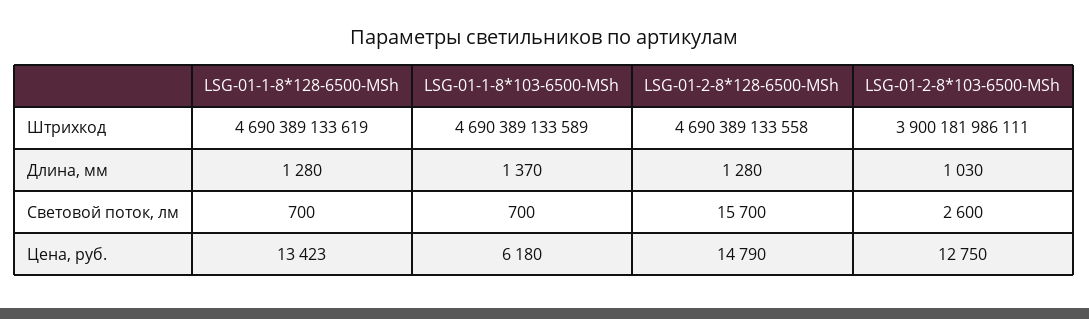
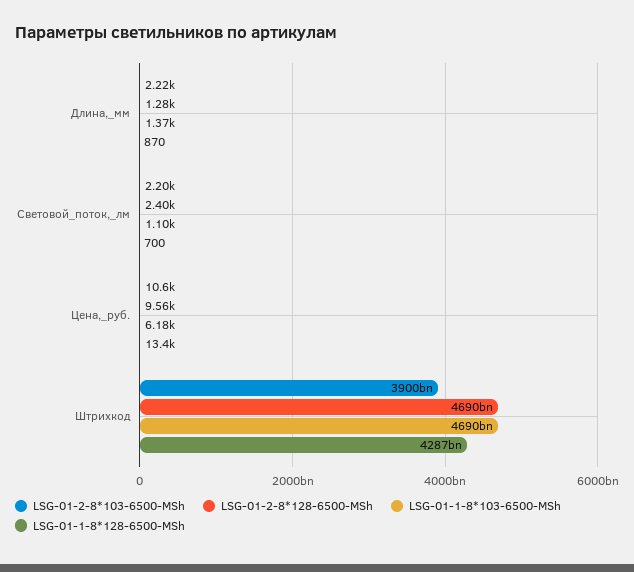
LSG-01-1-8*128-6500-MSh, Штрихкод: 4690389133619 -> 4287000000000
LSG-01-1-8*128-6500-MSh, Длина, мм: 1280 -> 870
LSG-01-2-8*103-6500-MSh, Длина, мм: 1030 -> 2220
LSG-01-1-8*103-6500-MSh, Световой поток, лм: 700 -> 1100
LSG-01-2-8*128-6500-MSh, Световой поток, лм: 15700 -> 2400
LSG-01-2-8*103-6500-MSh, Световой поток, лм: 2600 -> 2200
LSG-01-2-8*128-6500-MSh, Цена, руб.: 14790 -> 9560
LSG-01-2-8*103-6500-MSh, Цена, руб.: 12750 -> 10600

